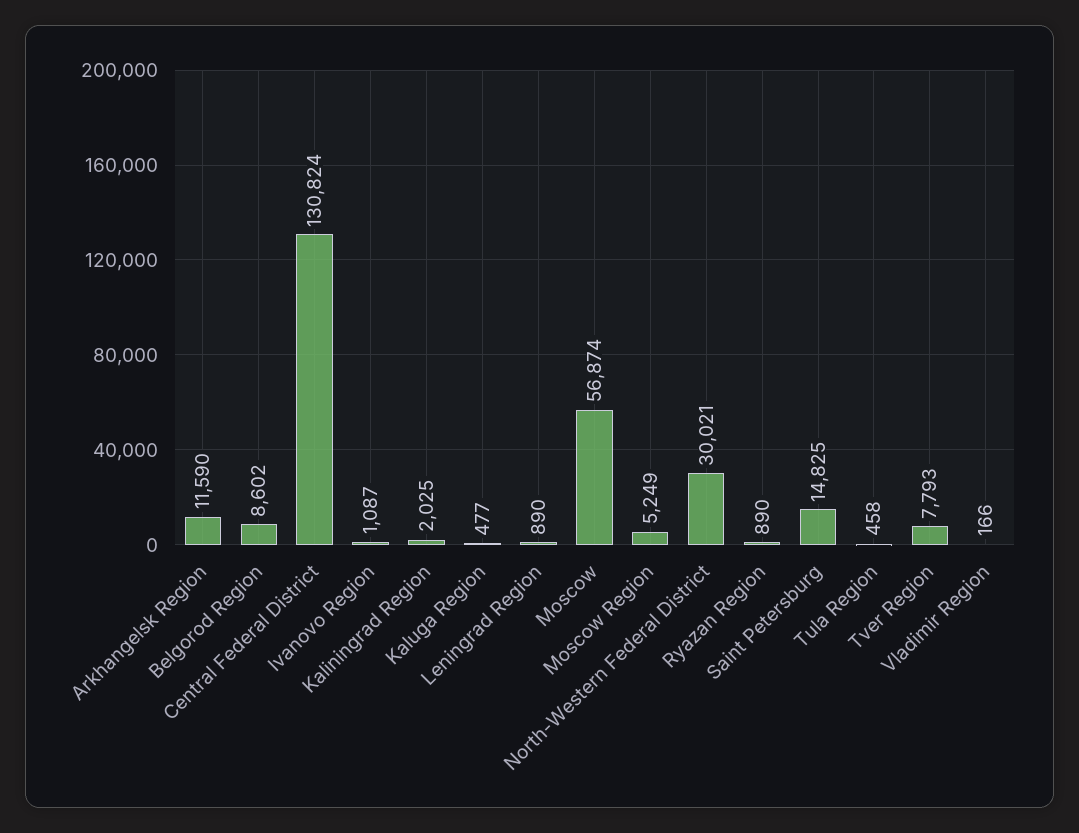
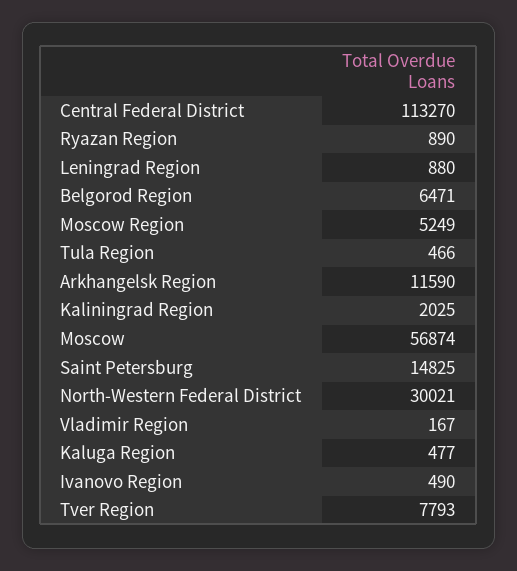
Belgorod Region: 8602 -> 6471
Central Federal District: 130824 -> 113270
Ivanovo Region: 1087 -> 490
Leningrad Region: 890 -> 880
Tula Region: 458 -> 466
Vladimir Region: 166 -> 167

